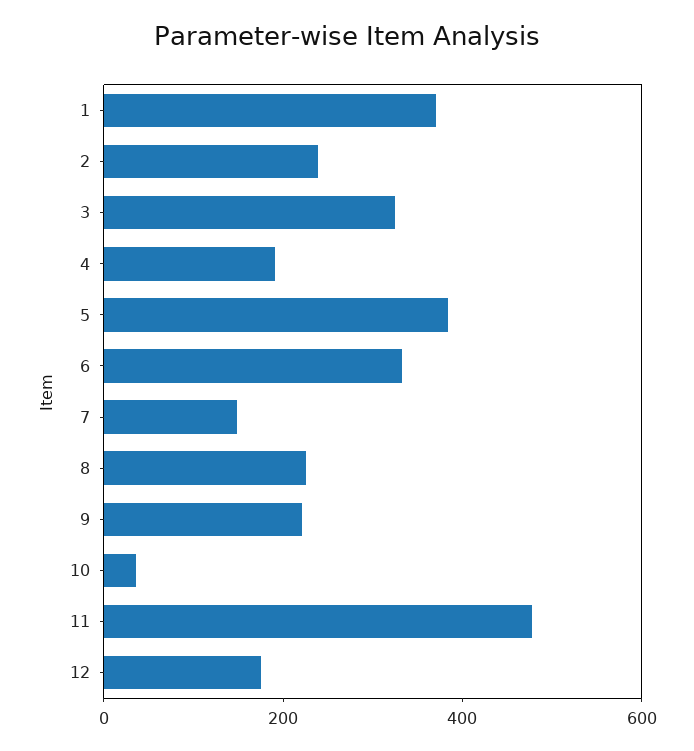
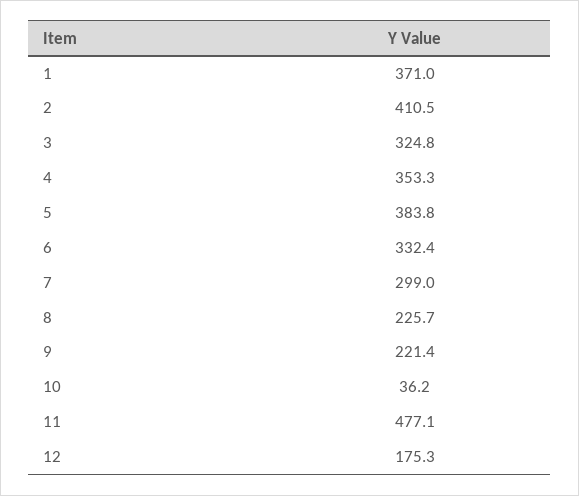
2: 250 -> 410.5
4: 200 -> 353.3
7: 150 -> 299

